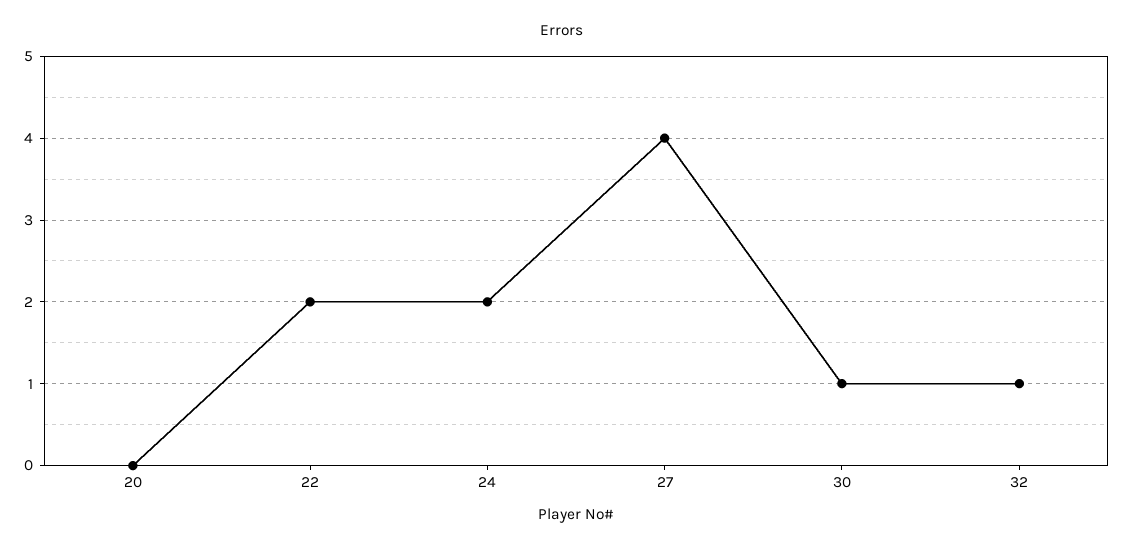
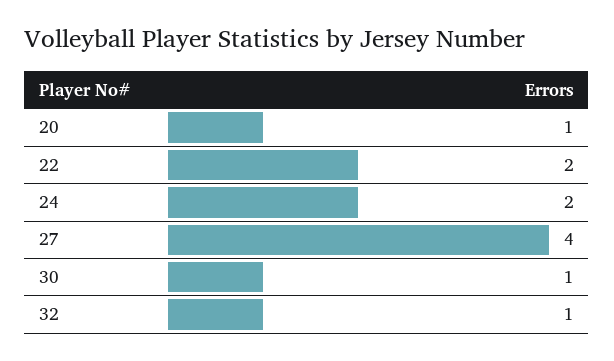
20: 0 -> 1

